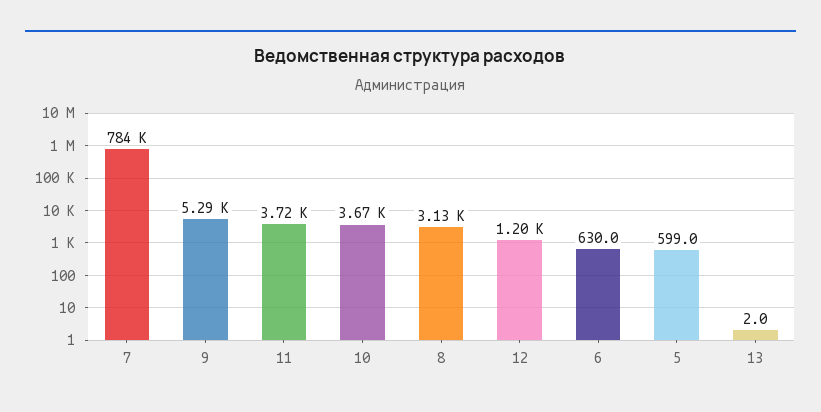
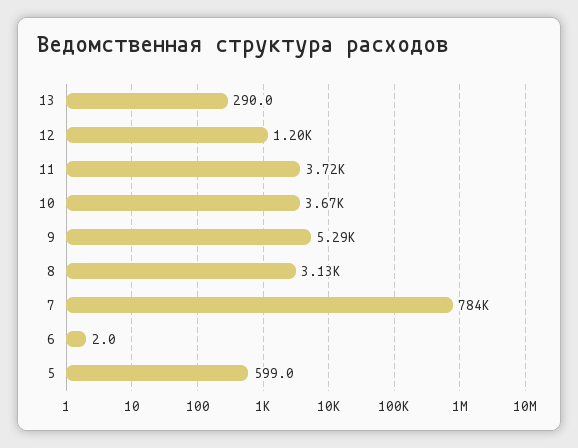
6: 630 -> 2
13: 2 -> 290

